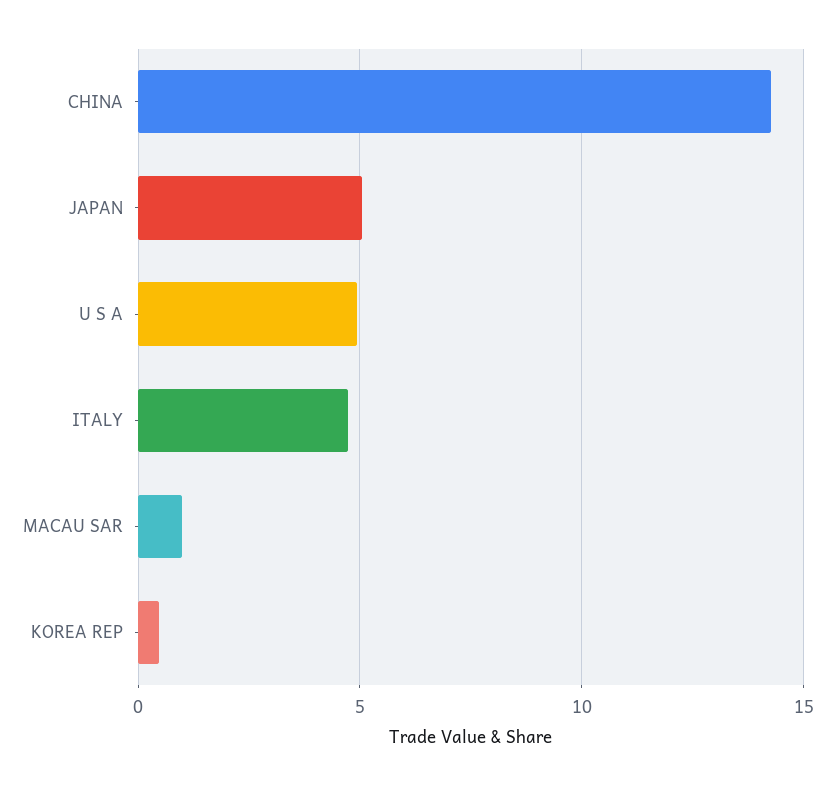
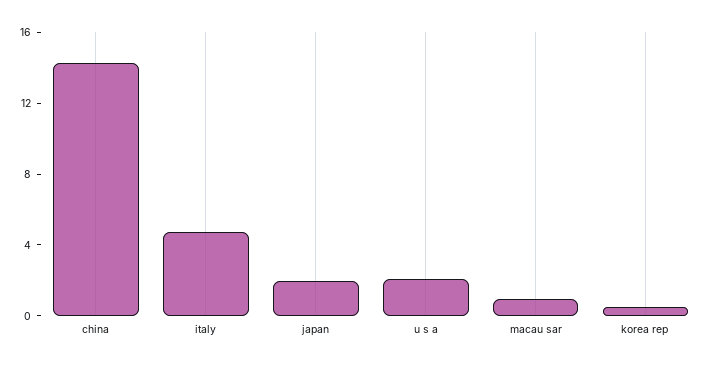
JAPAN: 5 -> 2
U S A: 5 -> 2

